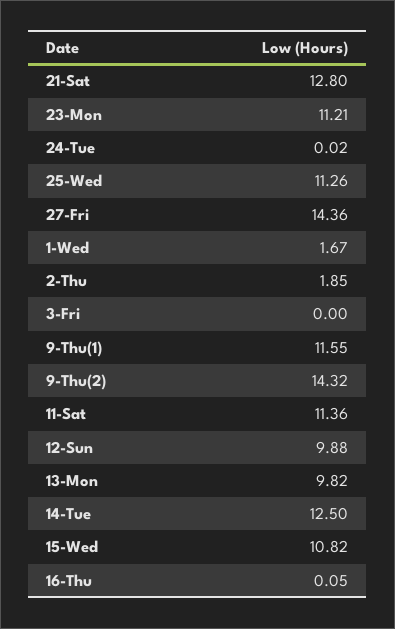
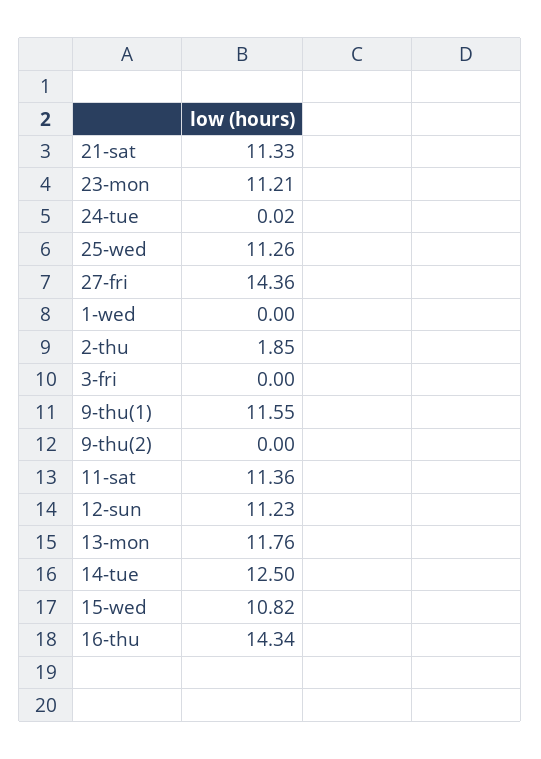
21-Sat: 12.8 -> 11.33
1-Wed: 1.67 -> 0
9-Thu(2): 14.32 -> 0
12-Sun: 9.88 -> 11.23
13-Mon: 9.82 -> 11.76
16-Thu: 0.05 -> 14.34

